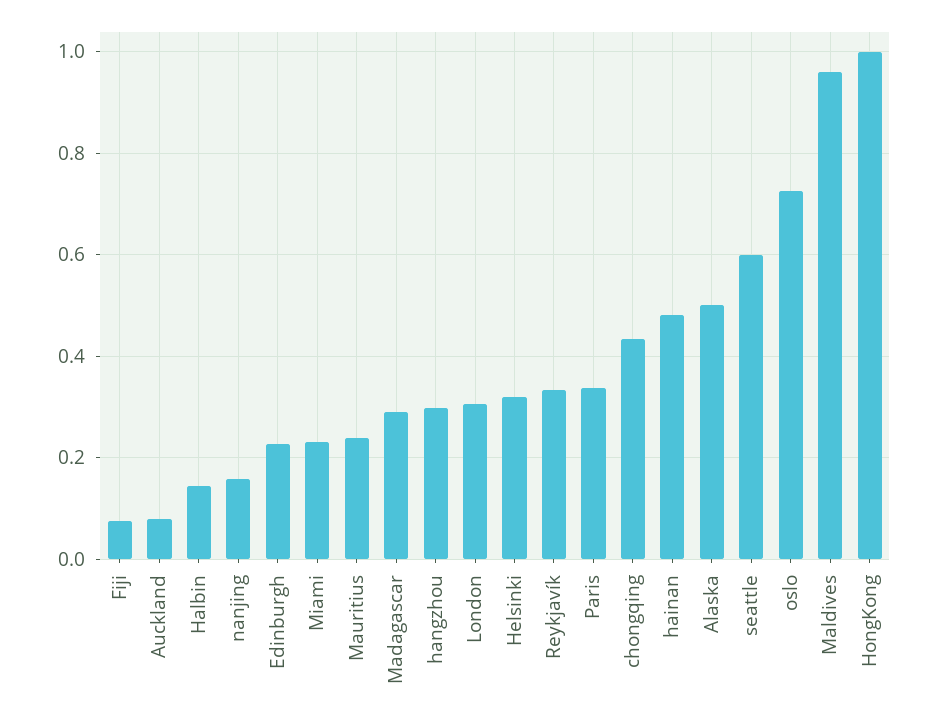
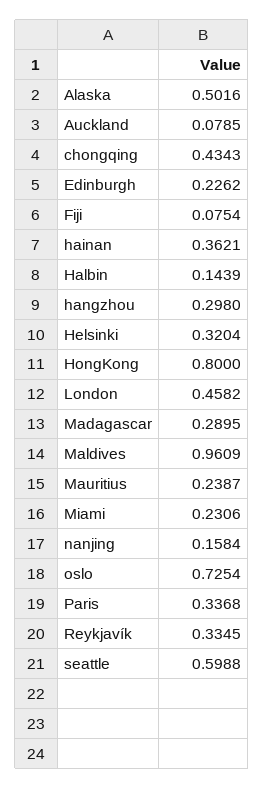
London: 0.3 -> 0.4582
hainan: 0.48 -> 0.3621
HongKong: 1 -> 0.8

